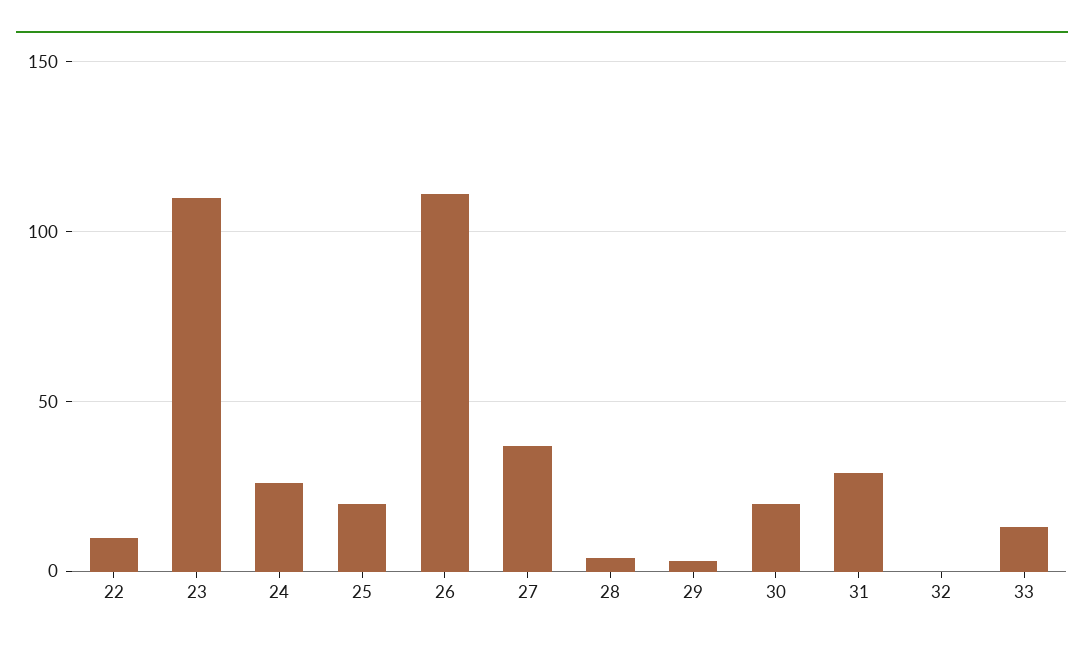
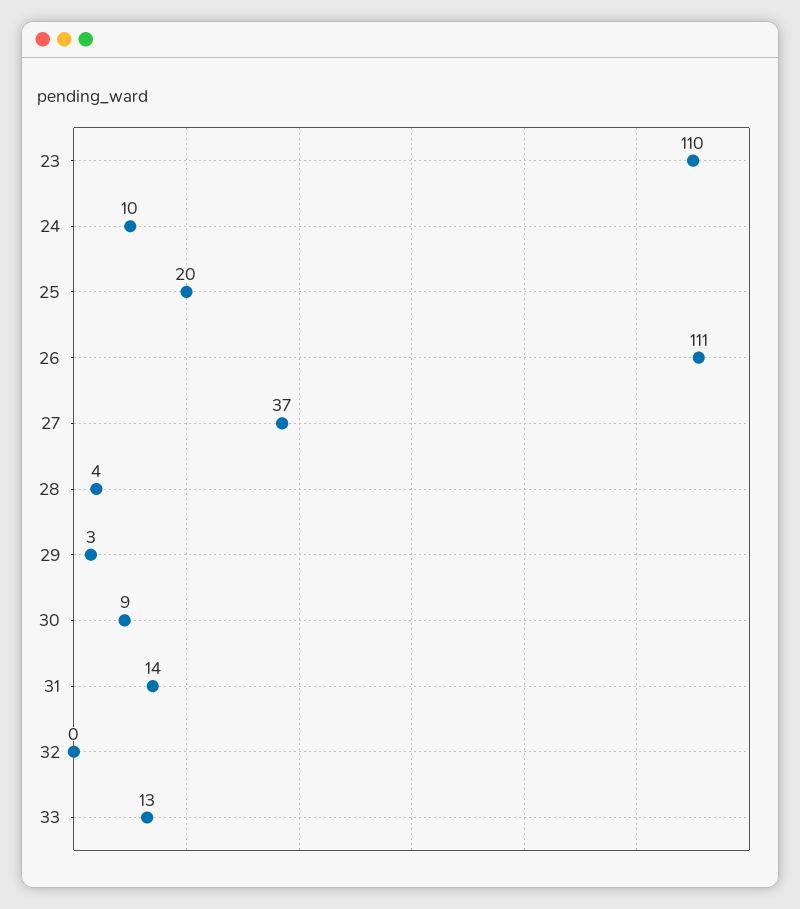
22: 10 -> none
24: 25 -> 10
30: 20 -> 9
31: 30 -> 14

